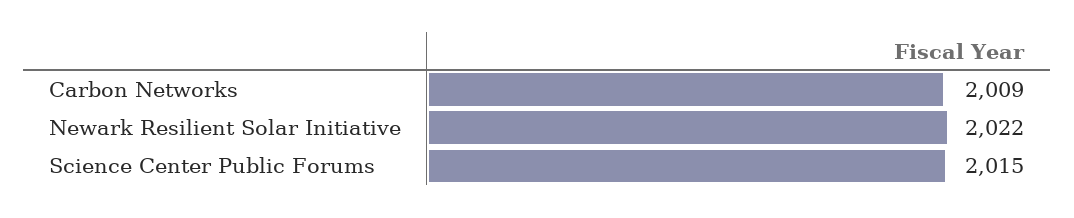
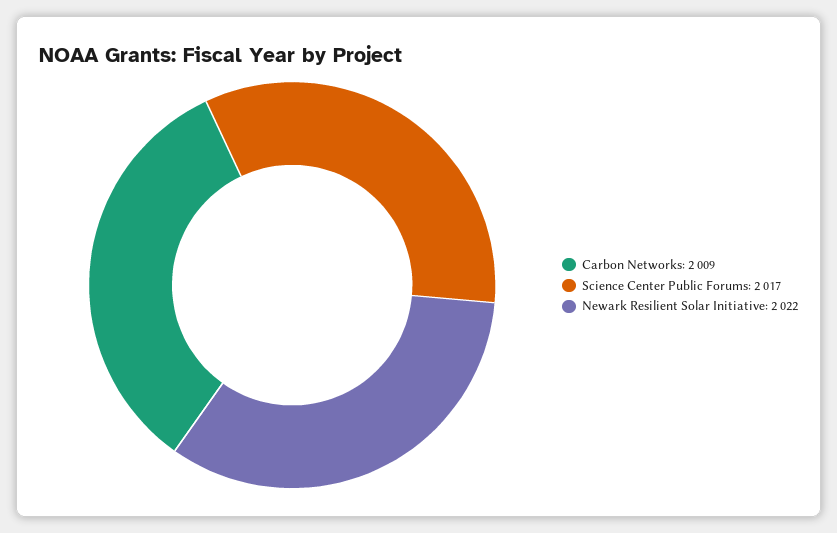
Science Center Public Forums: 2015 -> 2017

